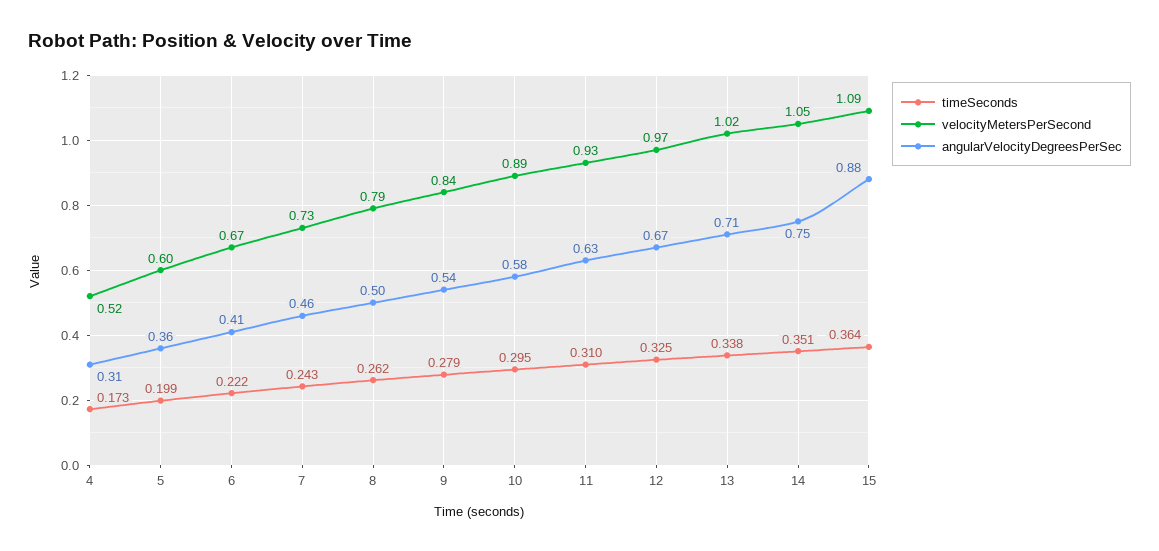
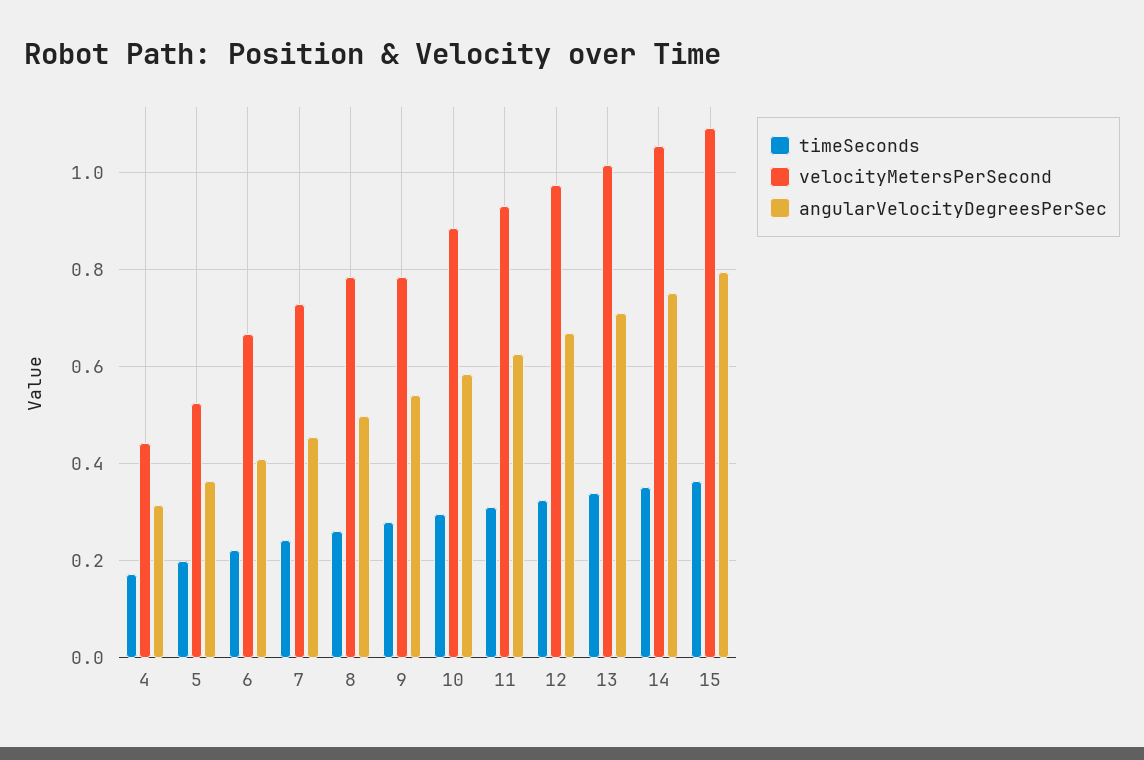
velocityMetersPerSecond, 4: 0.52 -> 0.44
velocityMetersPerSecond, 5: 0.6 -> 0.52
velocityMetersPerSecond, 9: 0.84 -> 0.78
angularVelocityDegreesPerSec, 15: 0.88 -> 0.8

